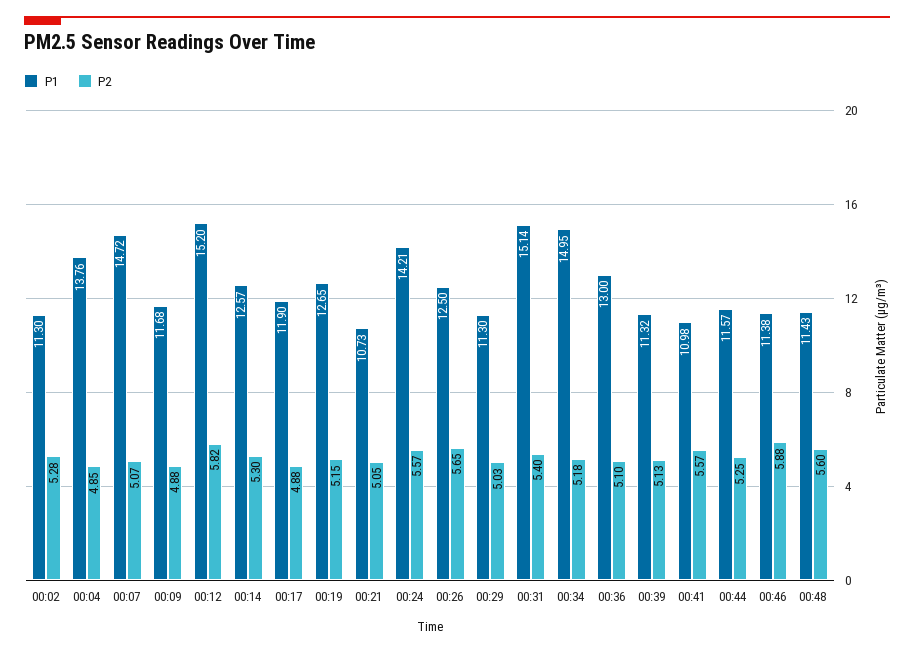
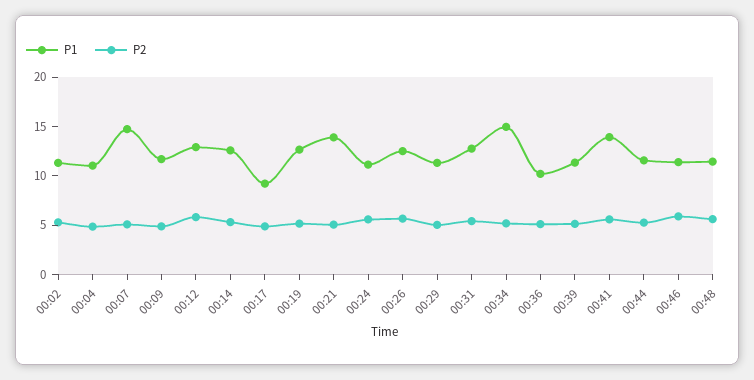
P1, 00:04: 13.76 -> 11
P1, 00:12: 15.2 -> 13
P1, 00:17: 11.9 -> 9
P1, 00:21: 10.73 -> 14
P1, 00:24: 14.21 -> 11
P1, 00:31: 15.14 -> 13
P1, 00:36: 13 -> 10
P1, 00:41: 10.98 -> 14

